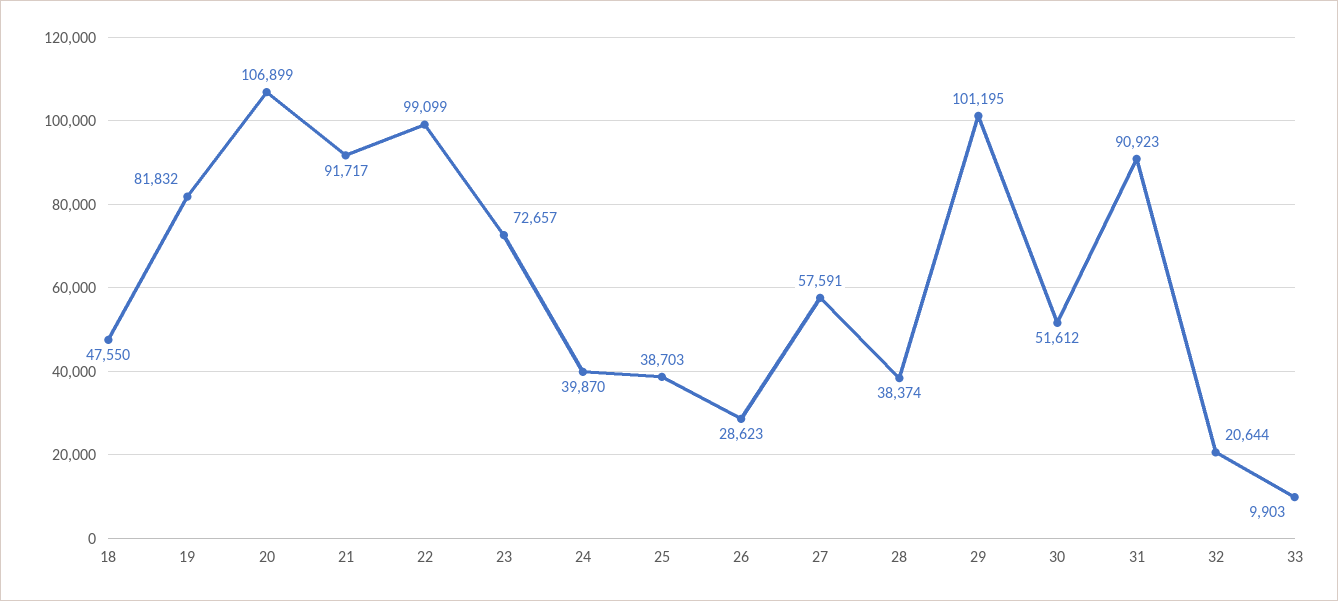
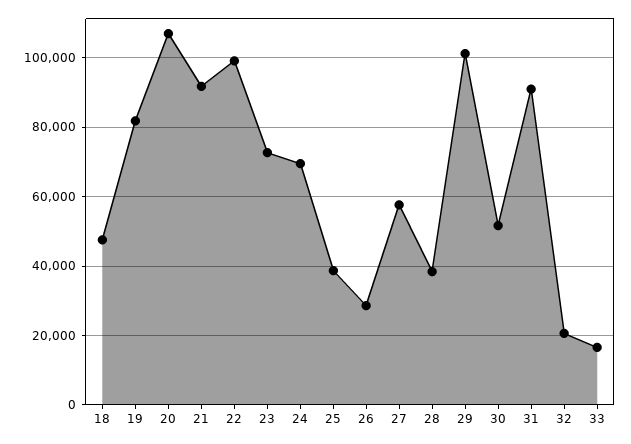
24: 39870 -> 70000
33: 9903 -> 16000

